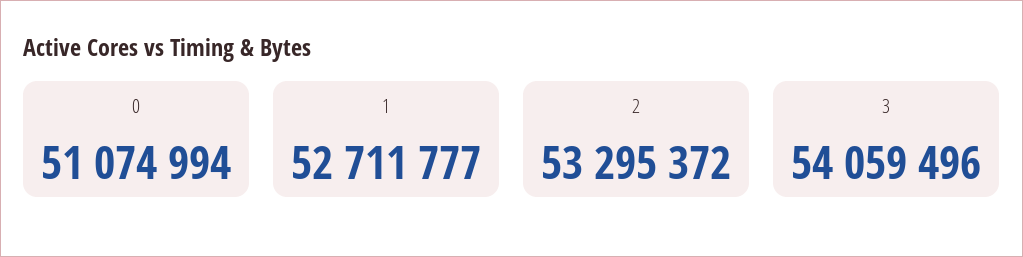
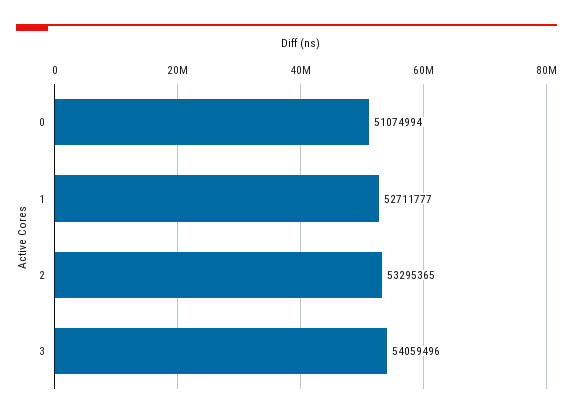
2: 53295372 -> 53295365

